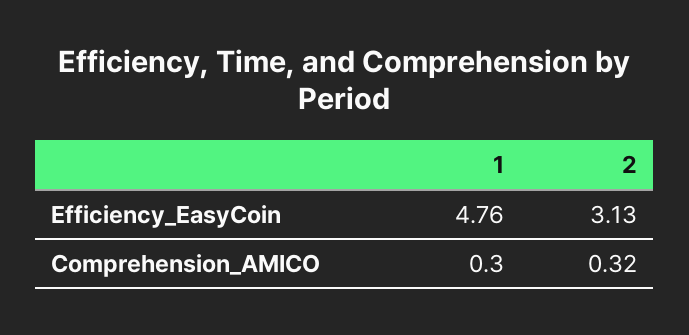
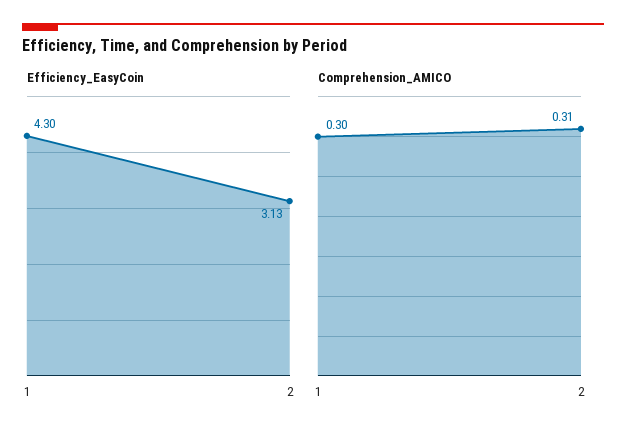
Efficiency_EasyCoin, 1: 4.76 -> 4.3
Comprehension_AMICO, 2: 0.32 -> 0.31

